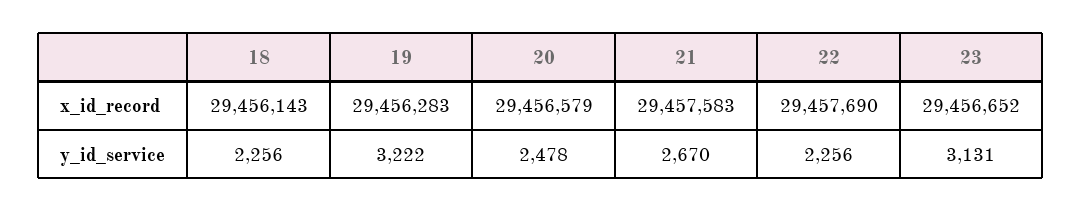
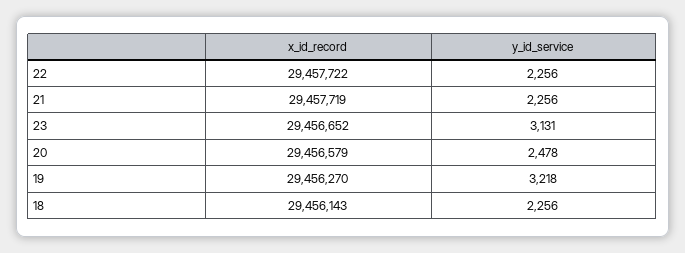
19, x_id_record: 29456283 -> 29456270
21, x_id_record: 29457583 -> 29457719
22, x_id_record: 29457690 -> 29457722
19, y_id_service: 3222 -> 3218
21, y_id_service: 2670 -> 2256

